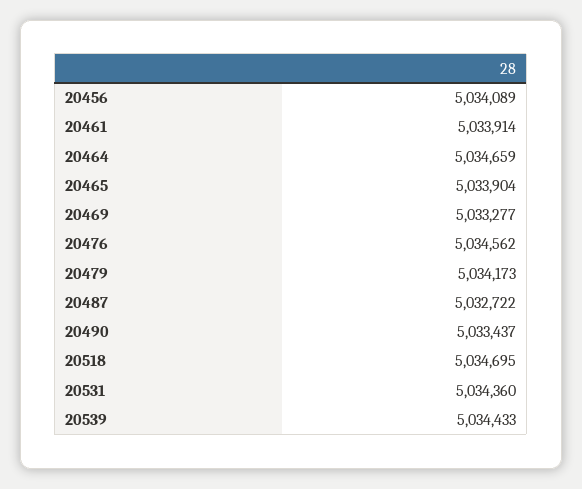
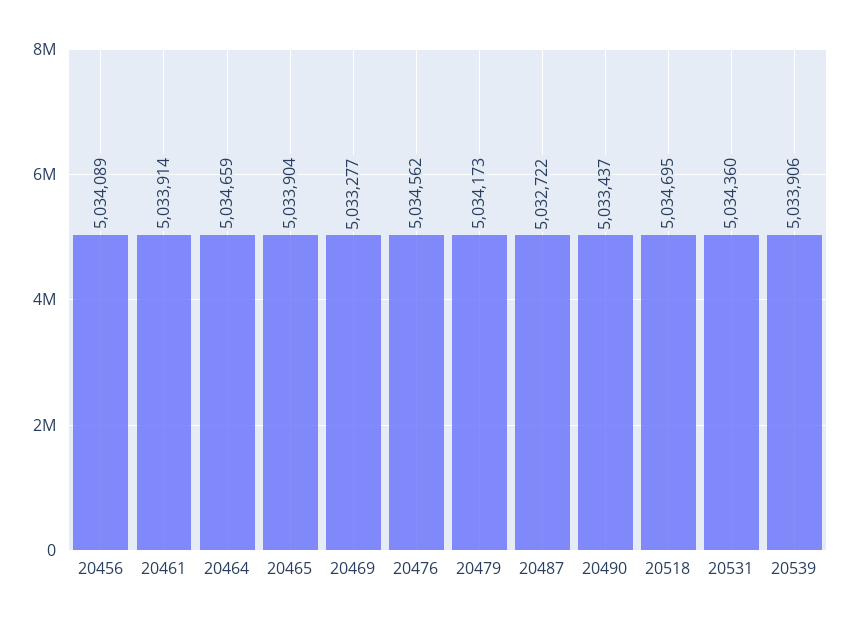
20539: 5034433 -> 5033906

